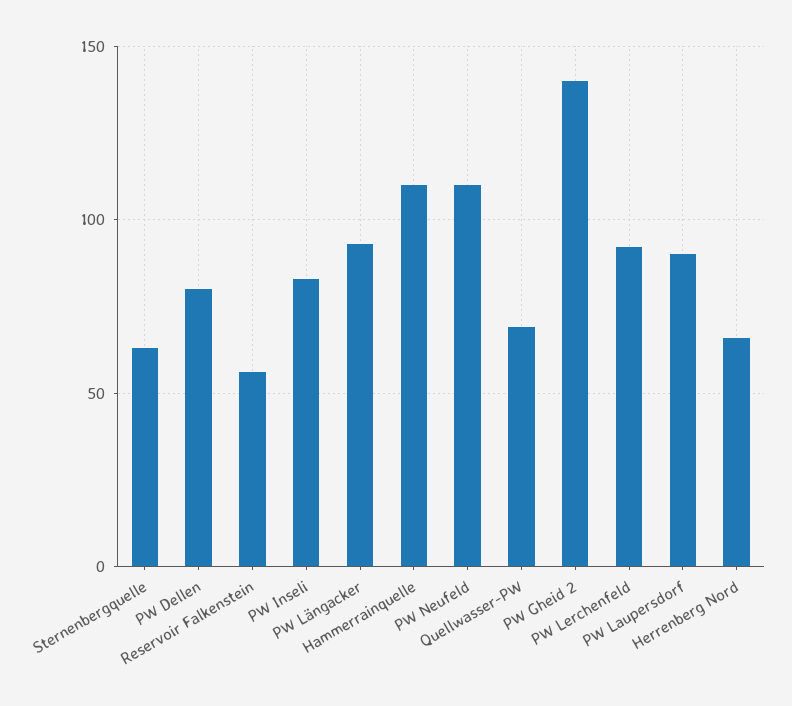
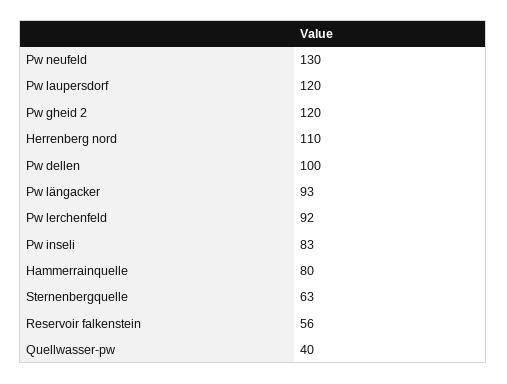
PW Dellen: 80 -> 100
Hammerrainquelle: 110 -> 80
PW Neufeld: 110 -> 130
Quellwasser-PW: 70 -> 40
PW Gheid 2: 140 -> 120
PW Laupersdorf: 90 -> 120
Herrenberg Nord: 65 -> 110

